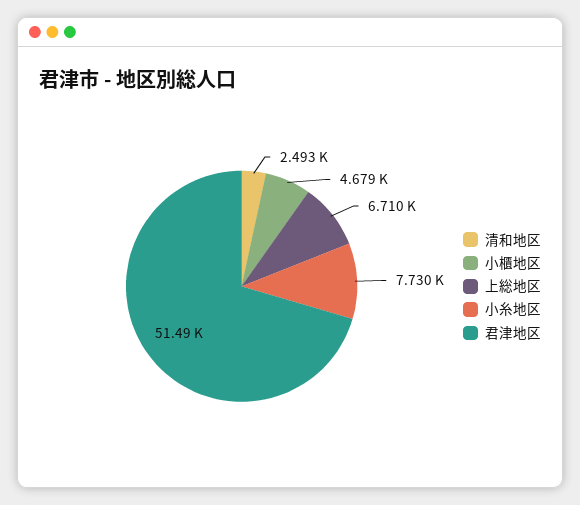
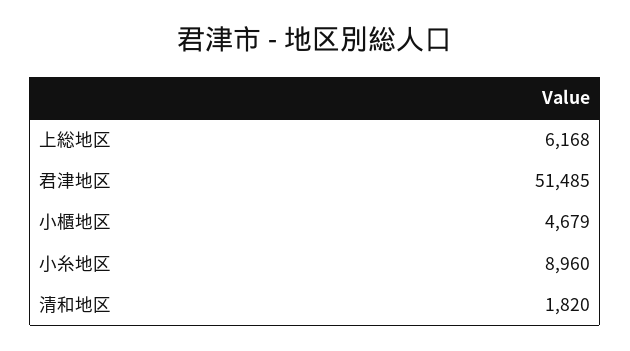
清和地区: 2493 -> 1820
上総地区: 6710 -> 6168
小糸地区: 7730 -> 8960

